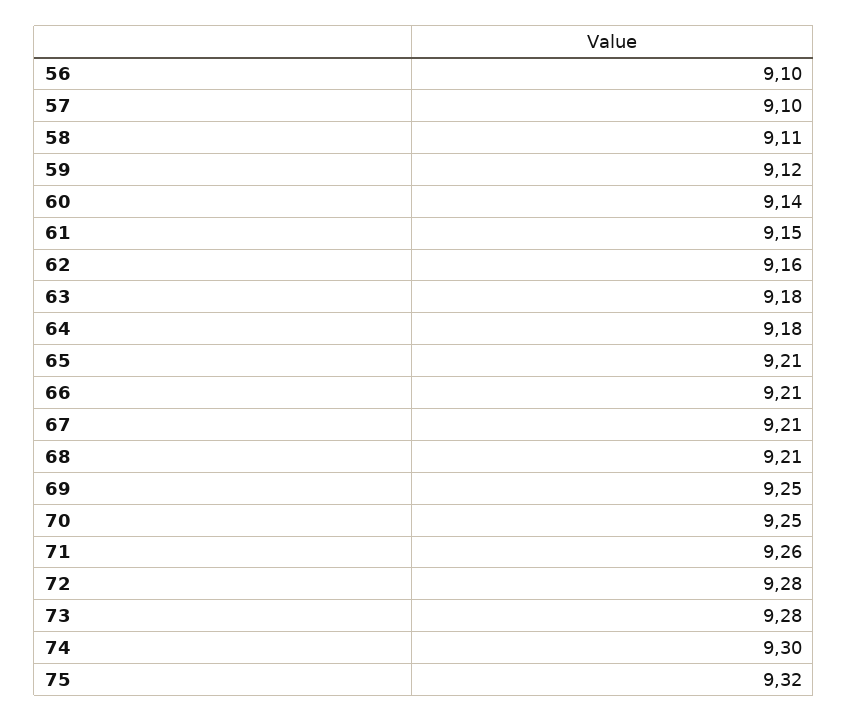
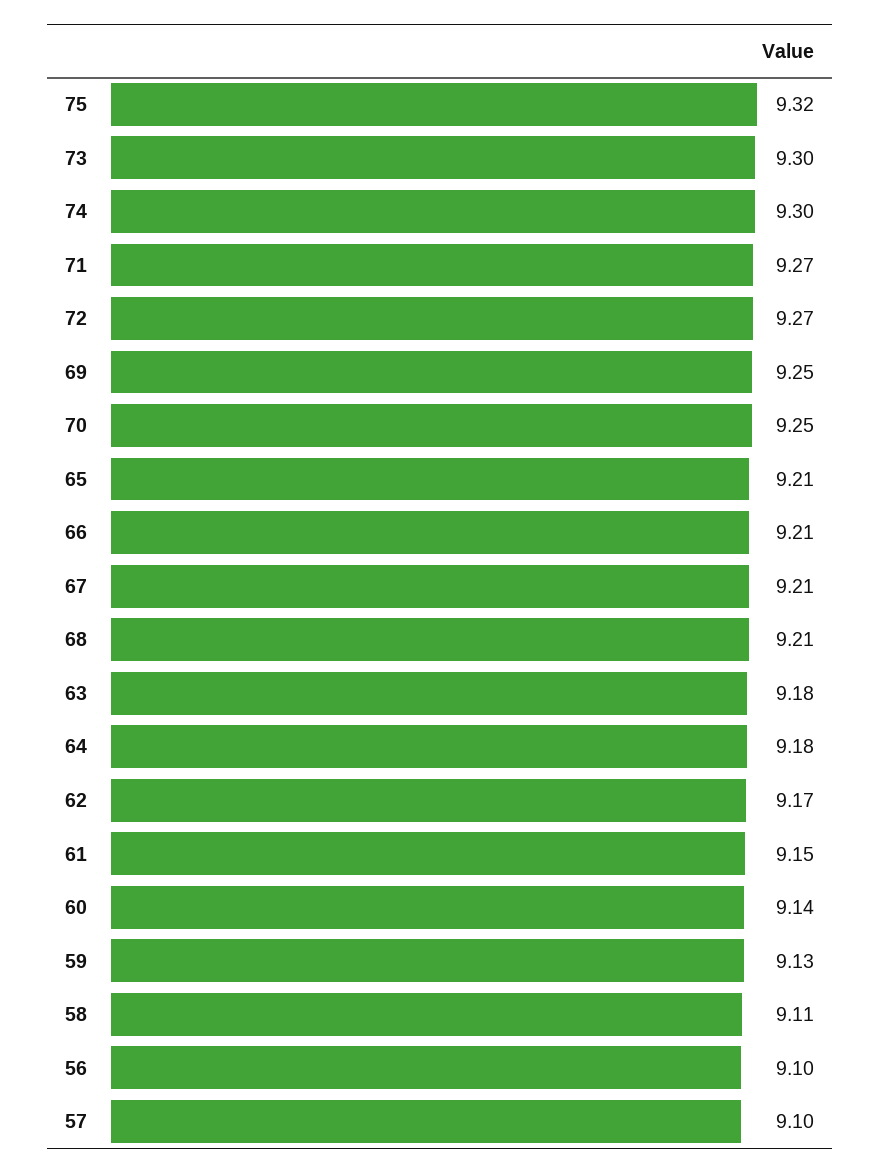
59: 9.12 -> 9.13
62: 9.16 -> 9.17
71: 9.26 -> 9.27
72: 9.28 -> 9.27
73: 9.28 -> 9.3

